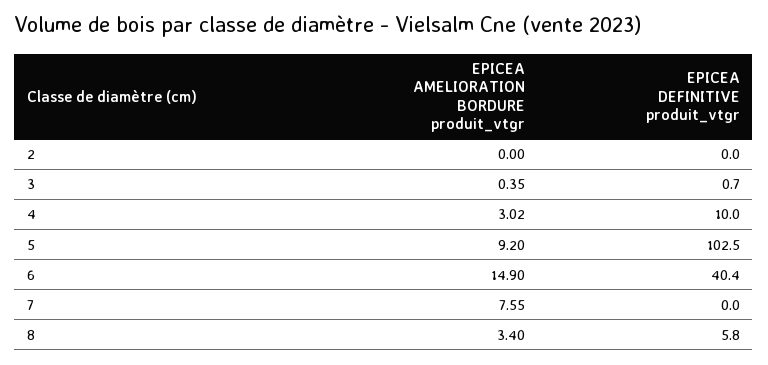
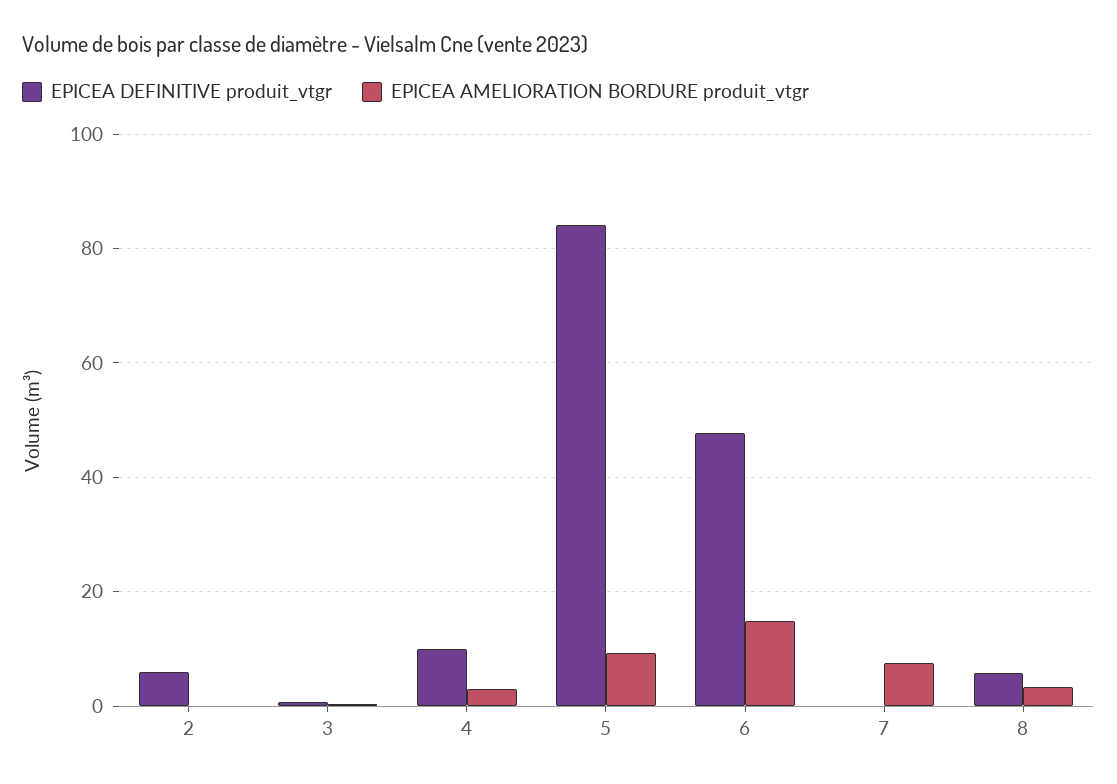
EPICEA DEFINITIVE produit_vtgr, 2: 0 -> 6
EPICEA DEFINITIVE produit_vtgr, 5: 102.5 -> 84
EPICEA DEFINITIVE produit_vtgr, 6: 40.4 -> 48

